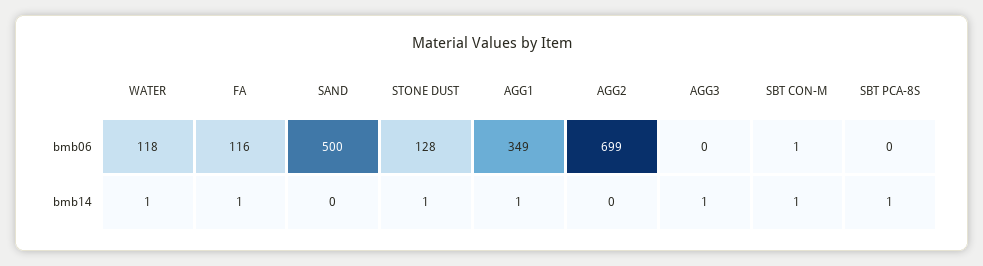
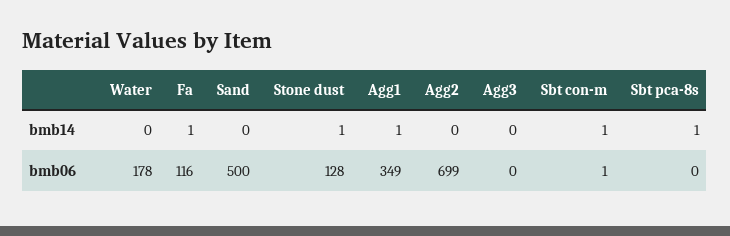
WATER, bmb06: 118 -> 178
WATER, bmb14: 1 -> 0
AGG3, bmb14: 1 -> 0

